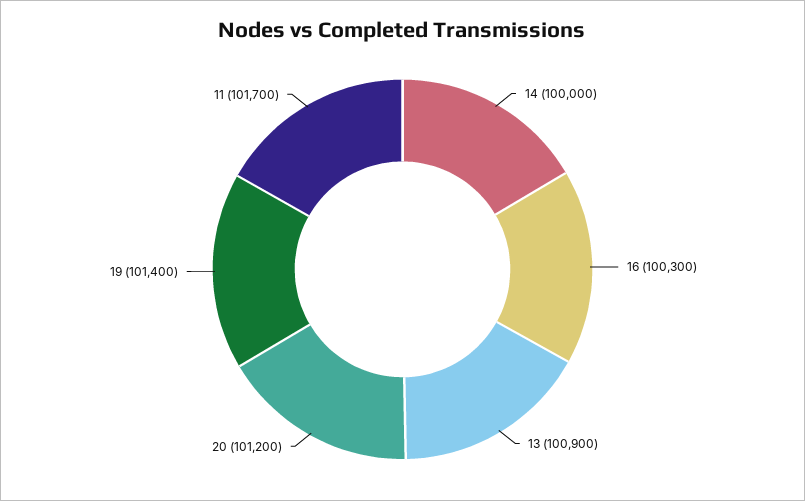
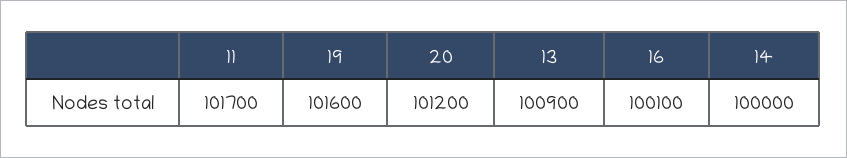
16: 100300 -> 100100
19: 101400 -> 101600

